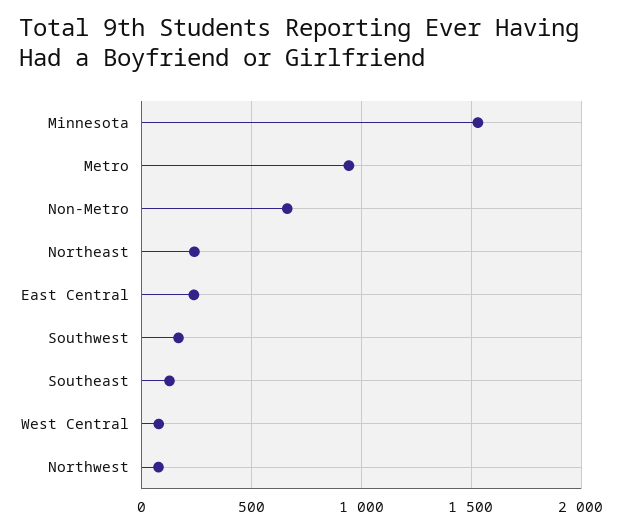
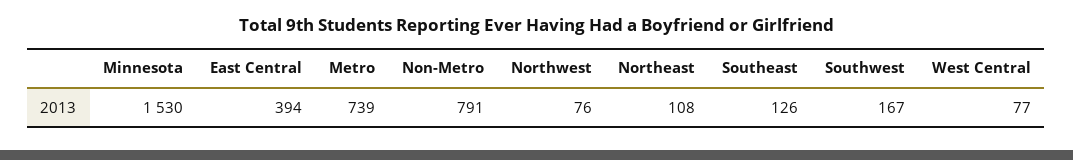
Metro: 950 -> 739
Non-Metro: 650 -> 791
Northeast: 250 -> 108
East Central: 250 -> 394

